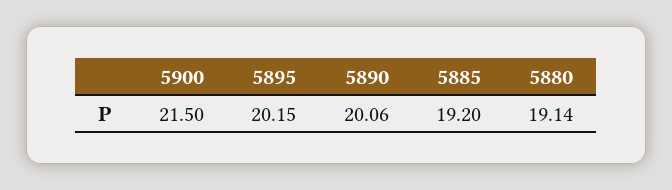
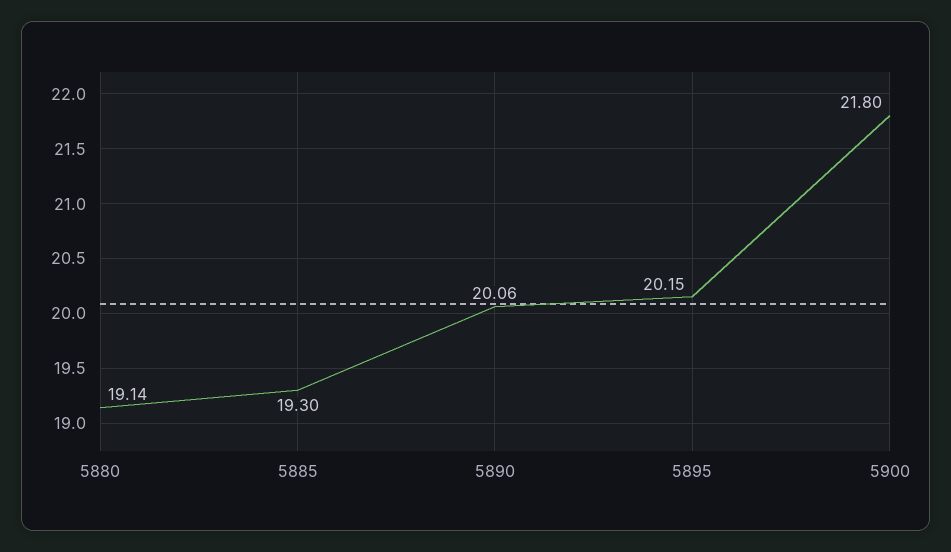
5900: 21.5 -> 21.8
5885: 19.2 -> 19.3

